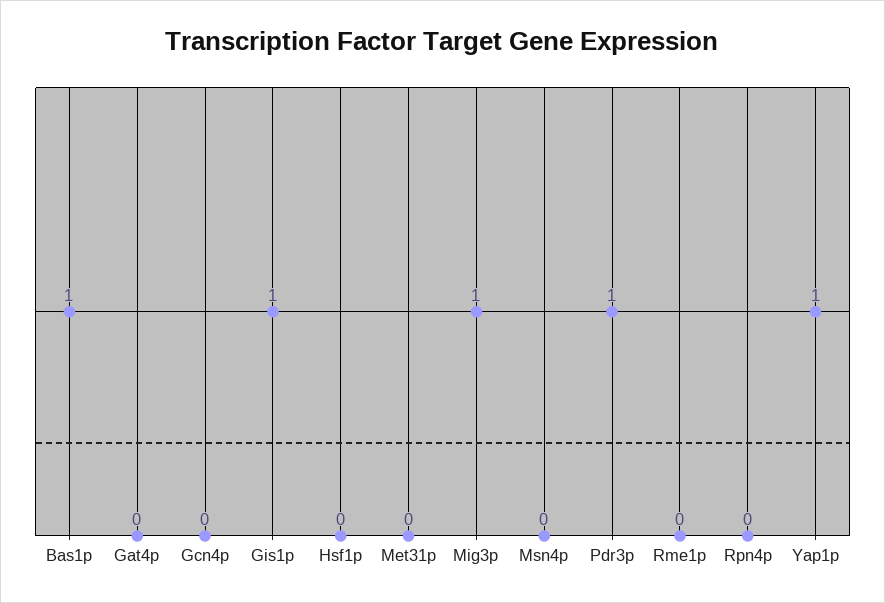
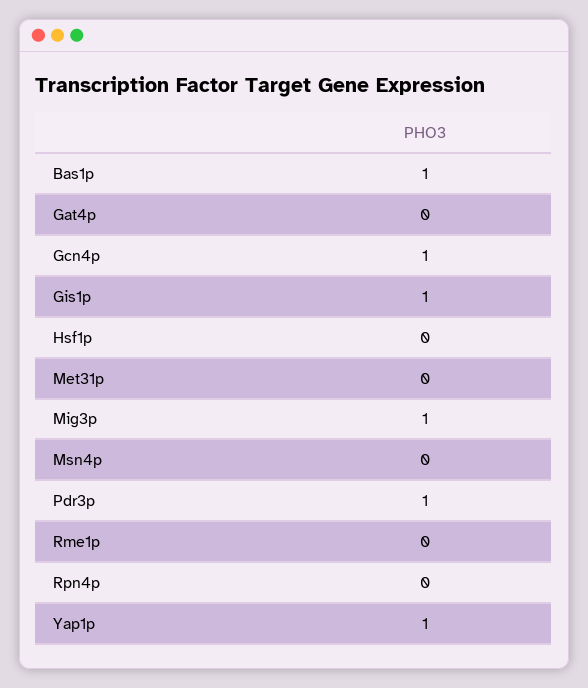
Gcn4p: 0 -> 1

